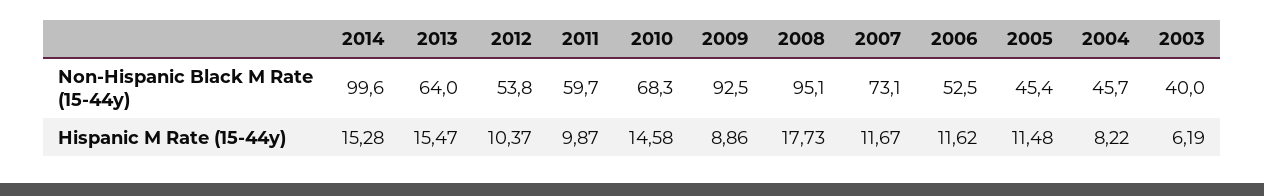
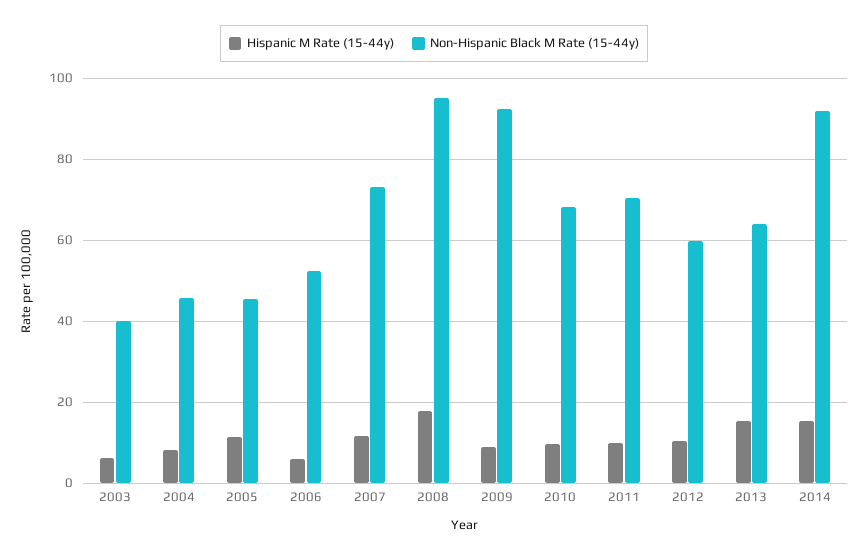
Non-Hispanic Black M Rate (15-44y), 2014: 99.6 -> 92
Non-Hispanic Black M Rate (15-44y), 2012: 53.8 -> 60
Non-Hispanic Black M Rate (15-44y), 2011: 59.7 -> 70
Hispanic M Rate (15-44y), 2010: 14.58 -> 10
Hispanic M Rate (15-44y), 2006: 11.62 -> 6

